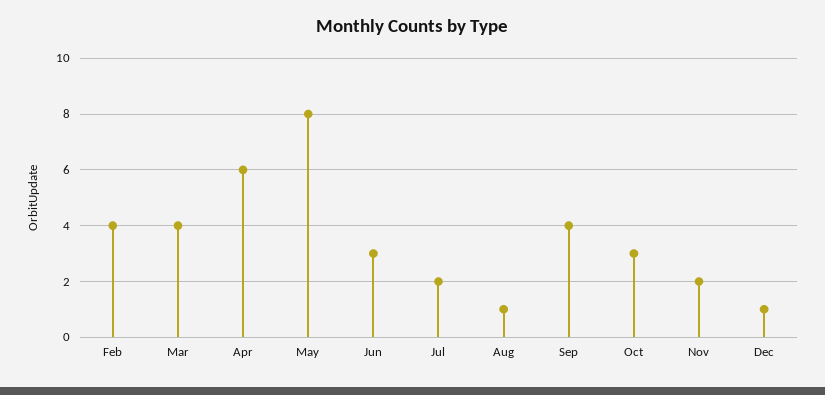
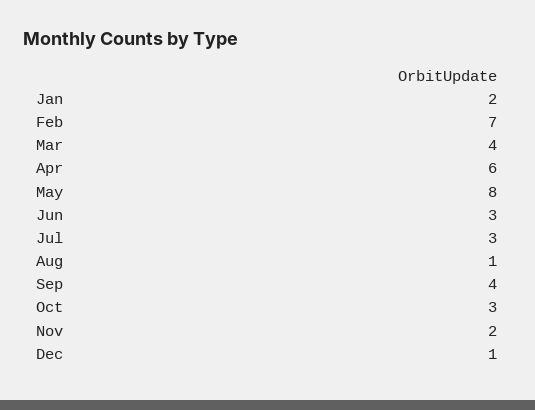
Feb: 4 -> 7
Jul: 2 -> 3
Jan: none -> 2

